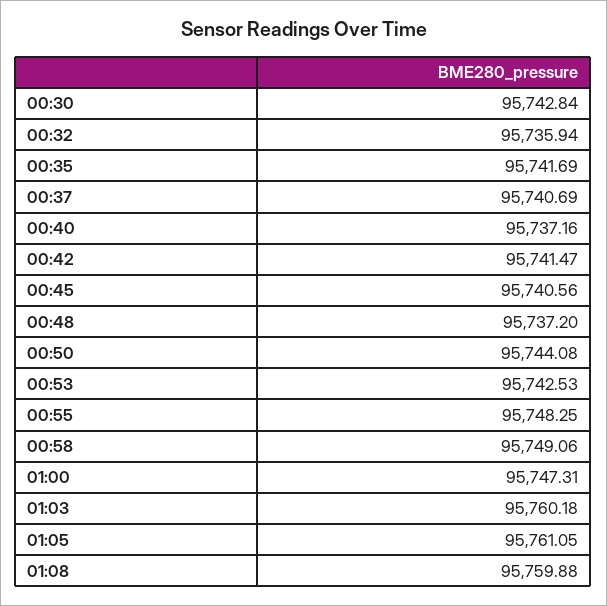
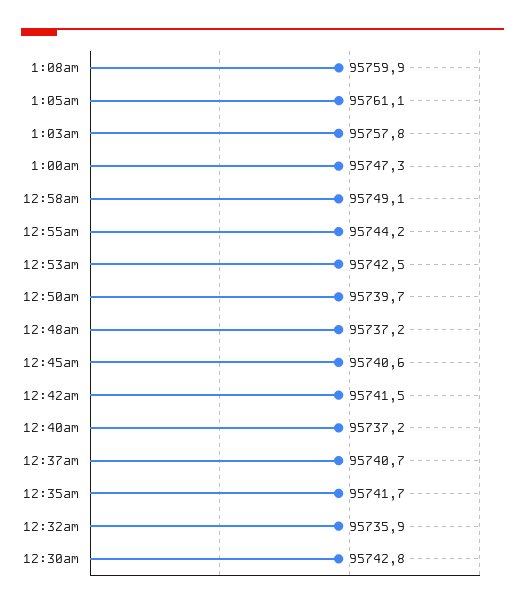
00:50: 95744.08 -> 95739.7
00:55: 95748.25 -> 95744.2
01:03: 95760.18 -> 95757.8

